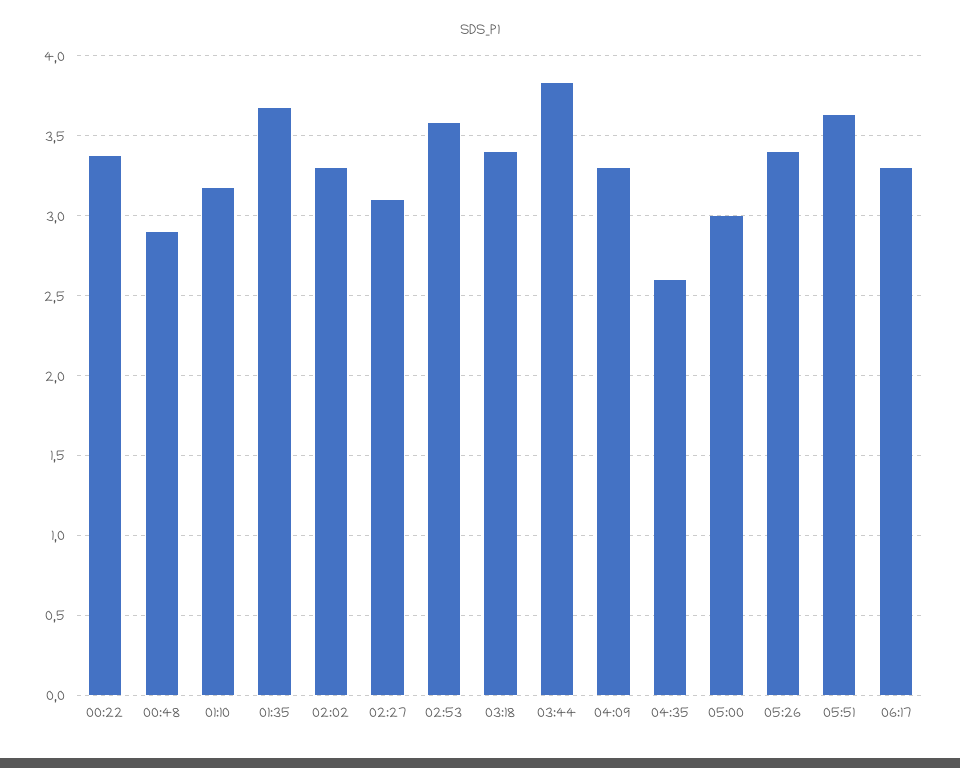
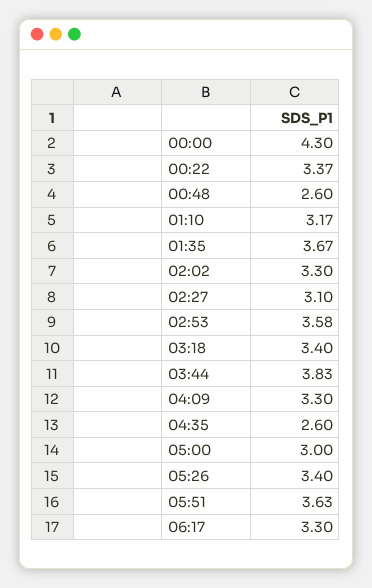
00:48: 2.9 -> 2.6
00:00: none -> 4.3

